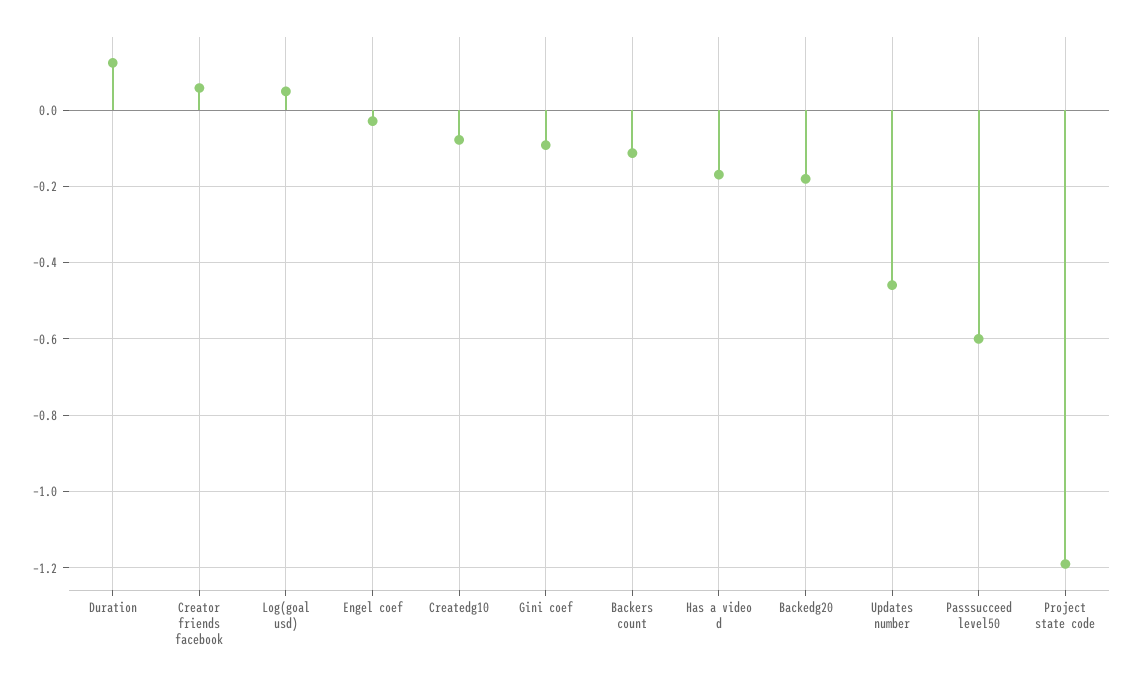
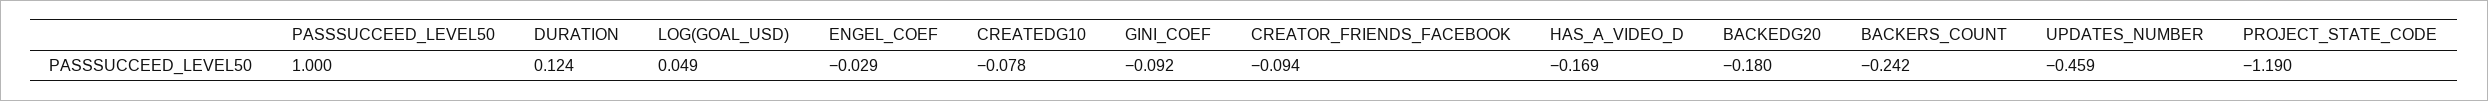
Creator friends facebook: 0.06 -> -0.094
Backers count: -0.12 -> -0.242
Passsucceed level50: -0.6 -> 1

